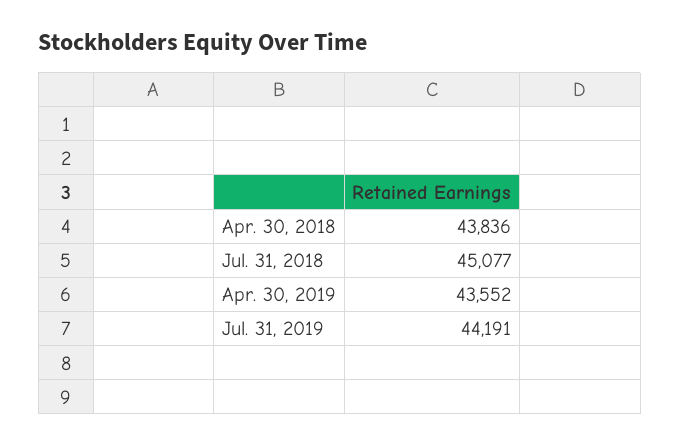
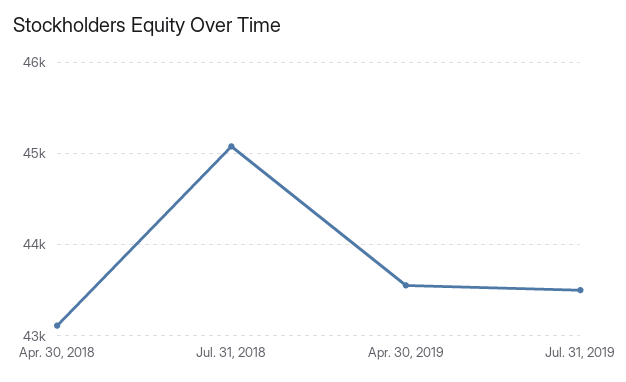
Apr. 30, 2018: 43836 -> 43100
Jul. 31, 2019: 44191 -> 43500

